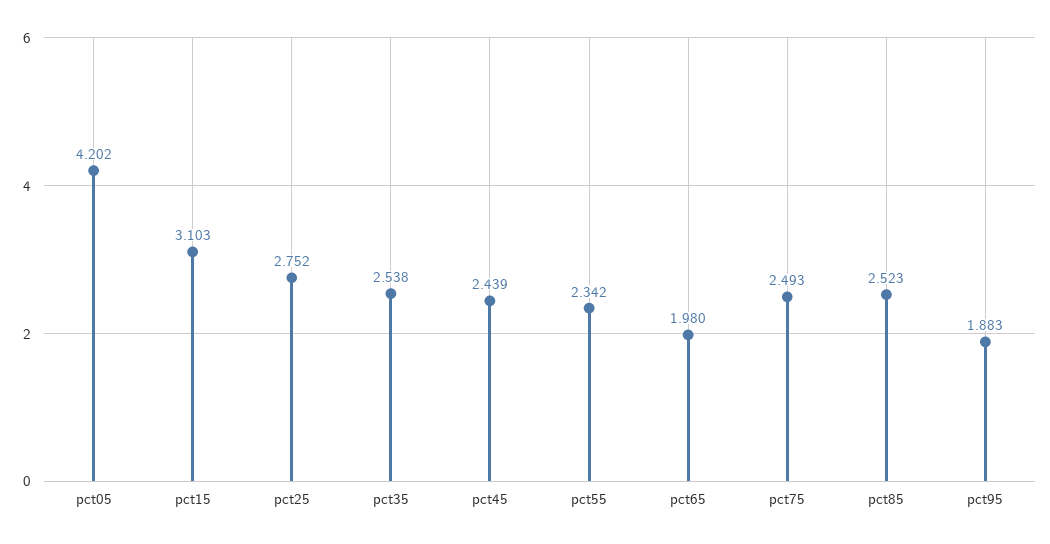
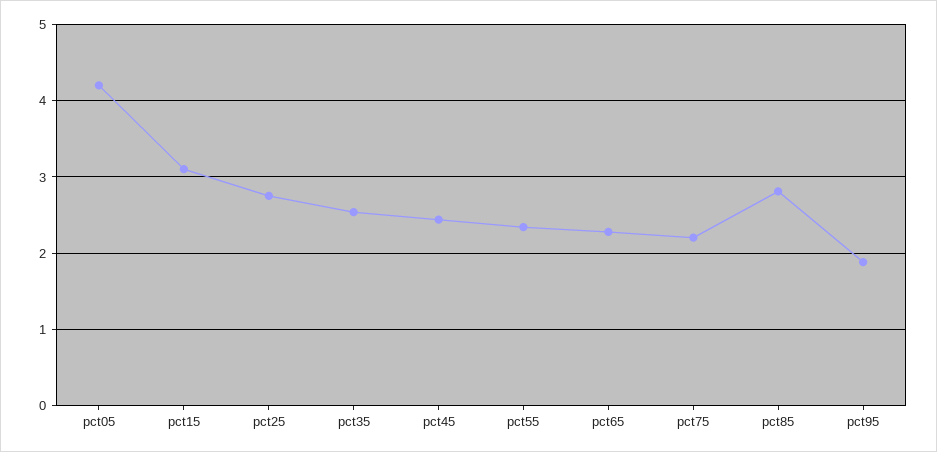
pct65: 1.98 -> 2.3
pct75: 2.493 -> 2.2
pct85: 2.523 -> 2.8

